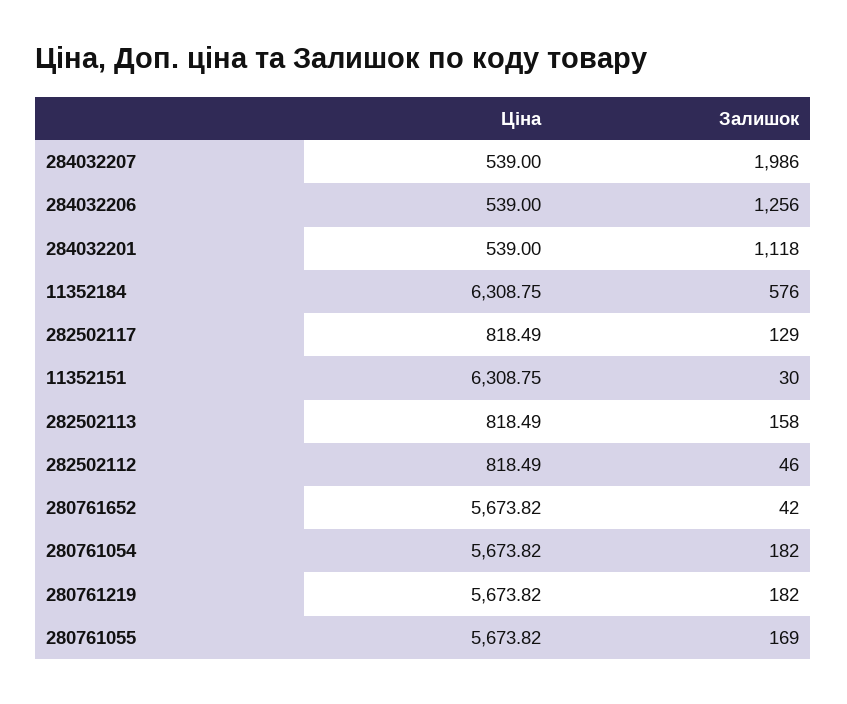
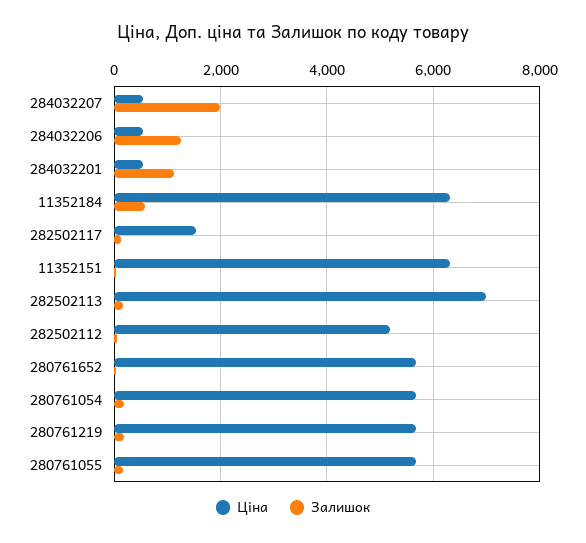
Ціна, 282502117: 818.49 -> 1600
Ціна, 282502113: 818.49 -> 7000
Ціна, 282502112: 818.49 -> 5200

